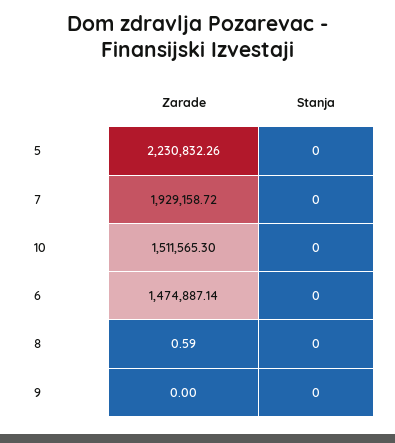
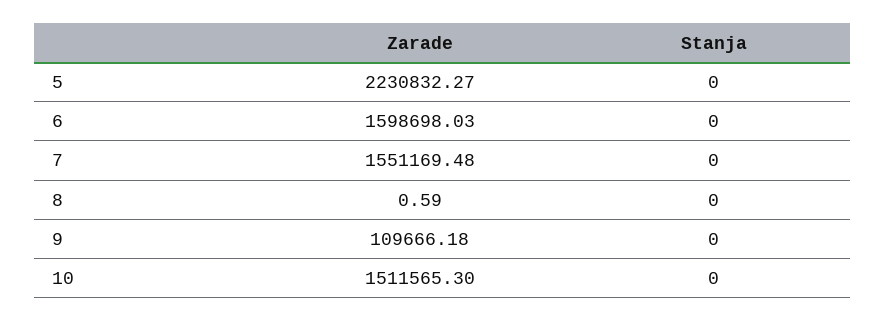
Zarade, 5: 2230832.26 -> 2230832.27
Zarade, 7: 1929158.72 -> 1551169.48
Zarade, 6: 1474887.14 -> 1598698.03
Zarade, 9: 0 -> 109666.18

